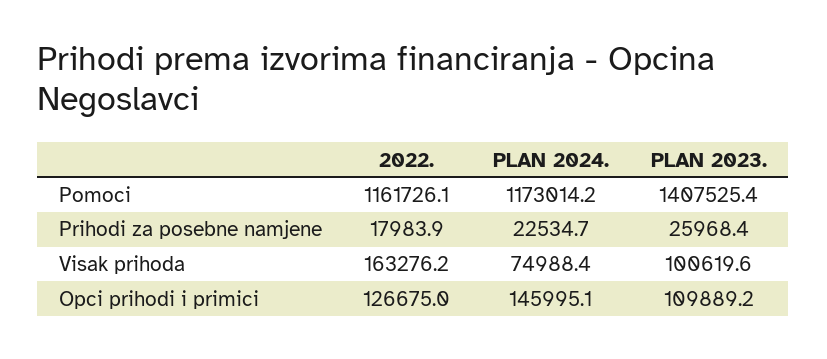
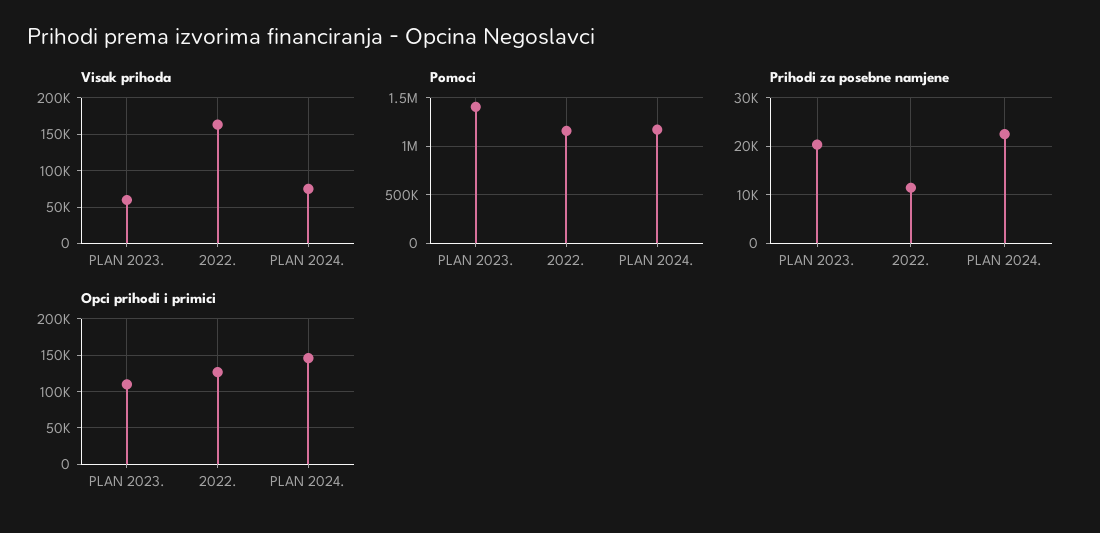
Prihodi za posebne namjene, 2022.: 17983.9 -> 12000
Prihodi za posebne namjene, PLAN 2023.: 25968.4 -> 20000
Visak prihoda, PLAN 2023.: 100619.6 -> 60000

